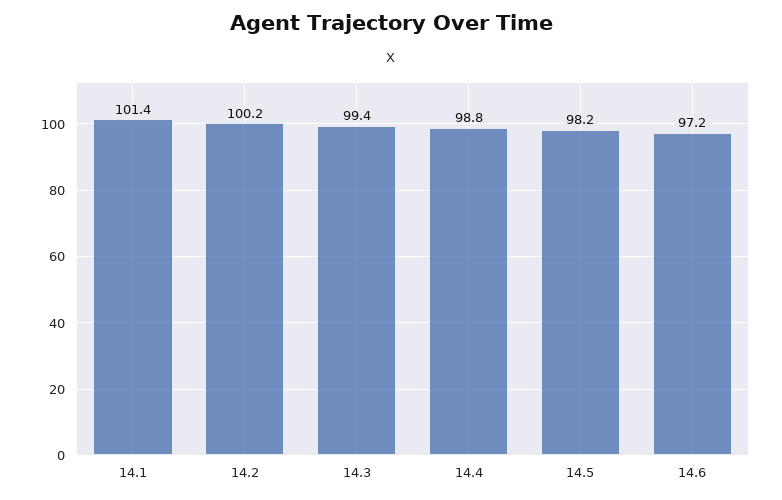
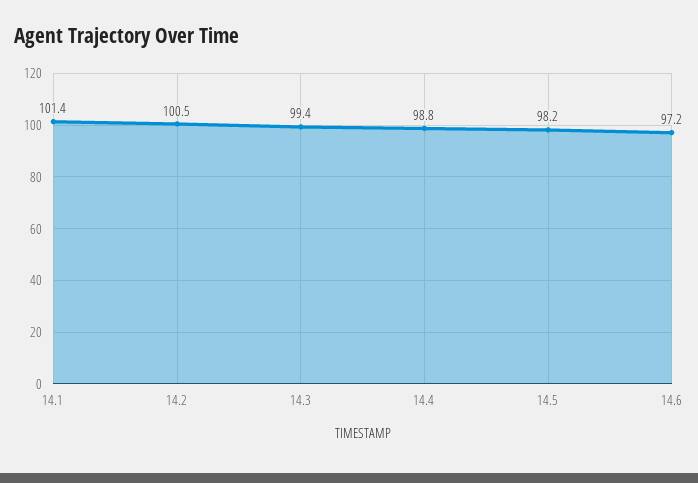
14.2: 100.2 -> 100.5

